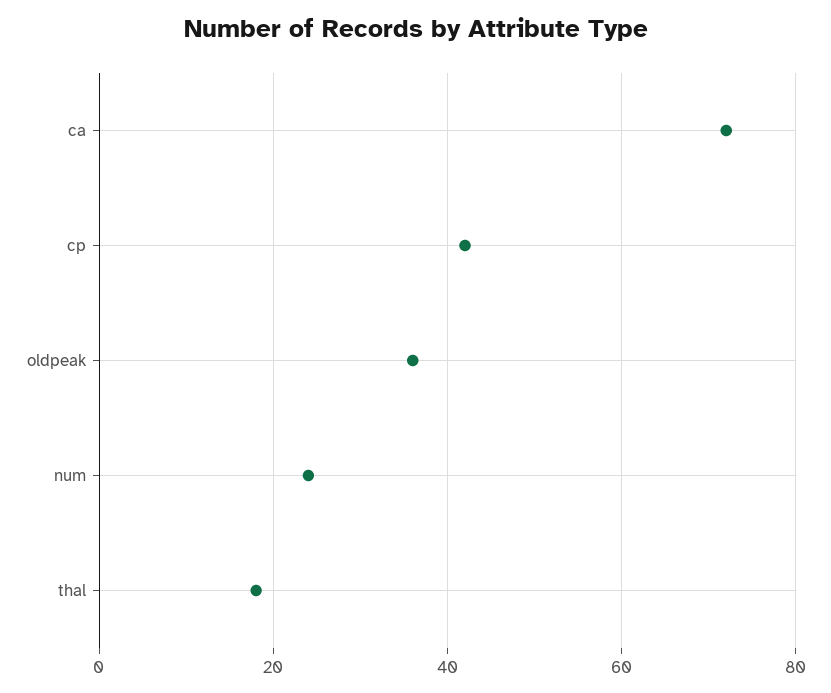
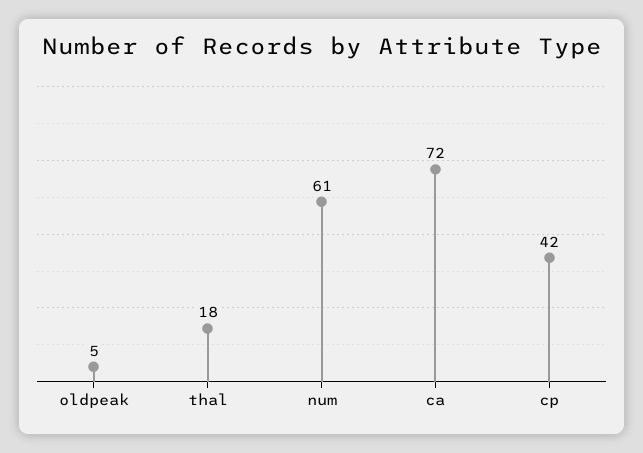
oldpeak: 35 -> 5
num: 25 -> 61

